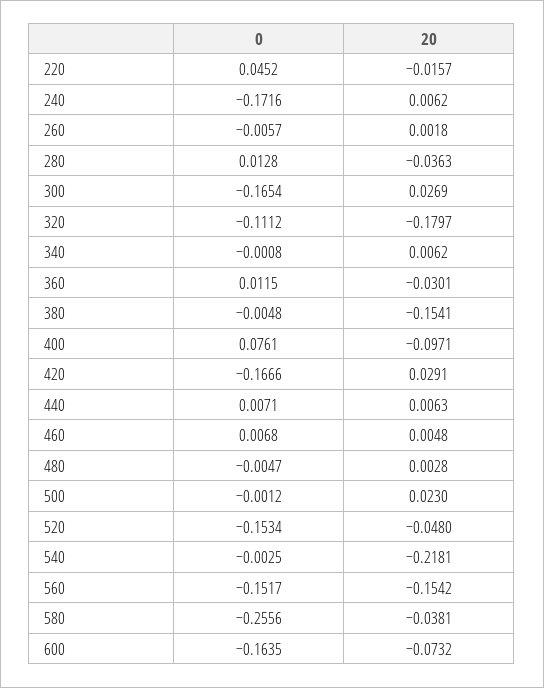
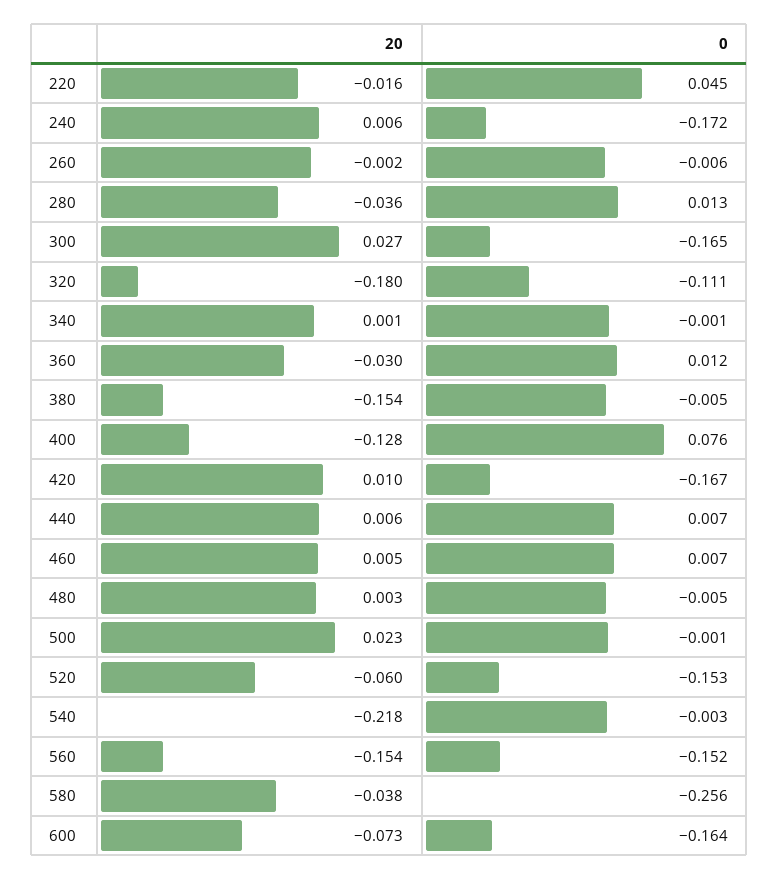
20, 260: 0.0018 -> -0.002
20, 340: 0.0062 -> 0.001
20, 400: -0.0971 -> -0.128
20, 420: 0.0291 -> 0.01
20, 520: -0.048 -> -0.06

